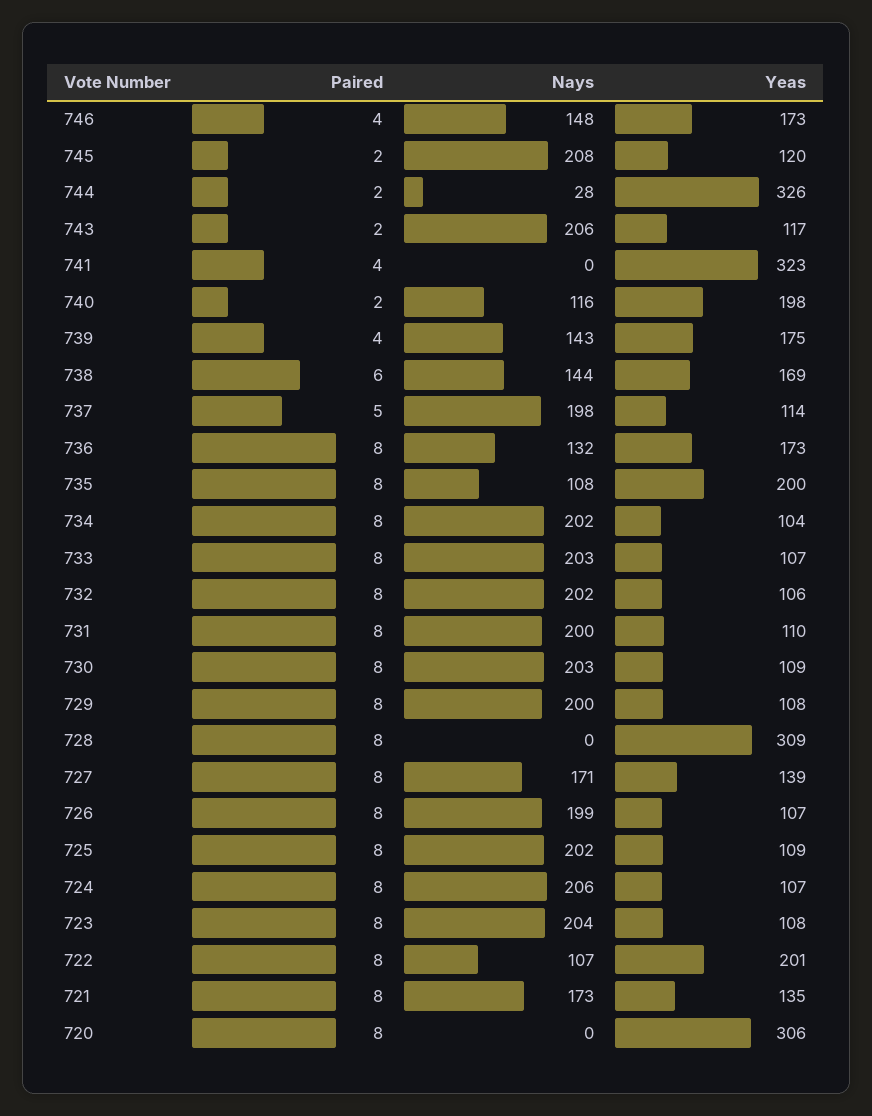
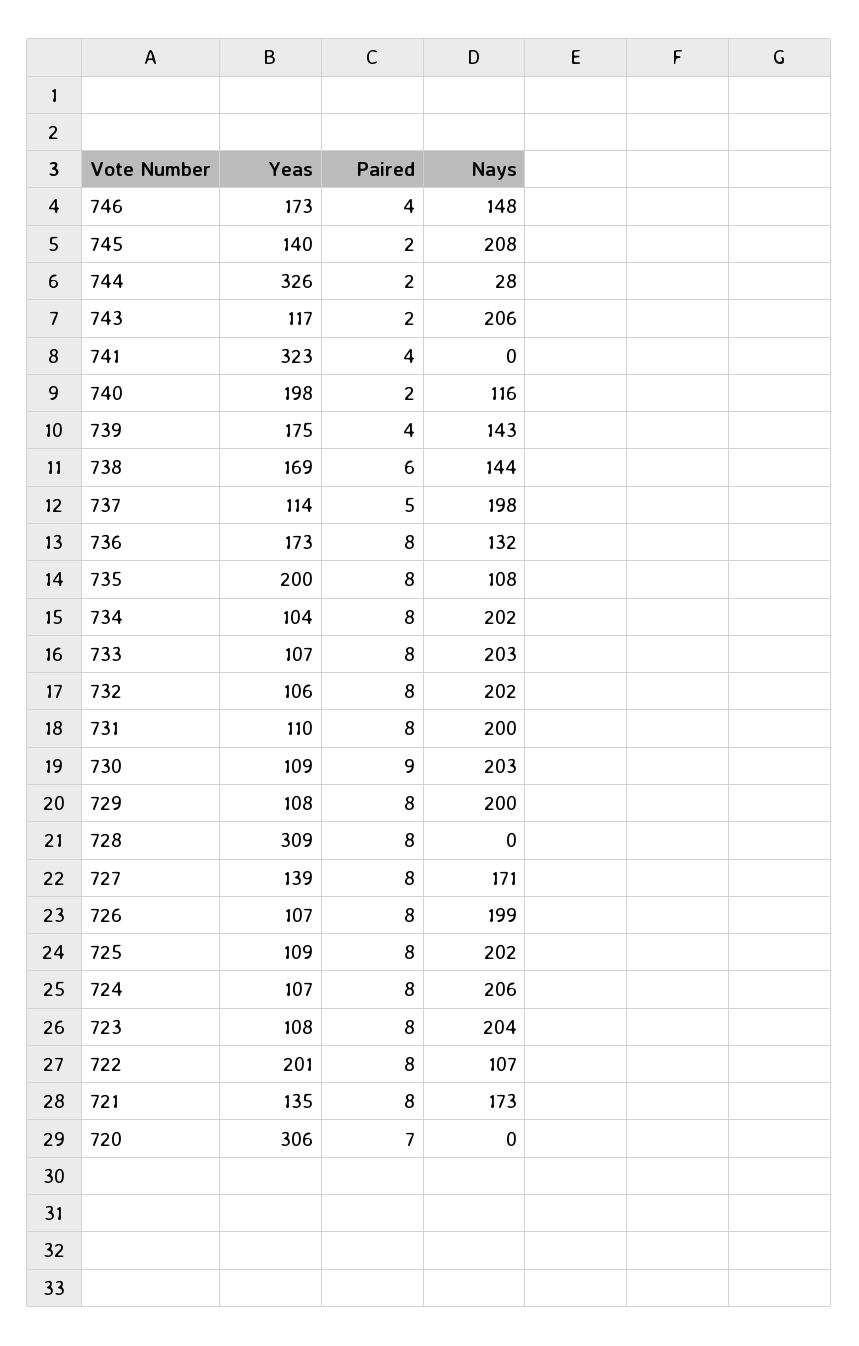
Yeas, 745: 120 -> 140
Paired, 730: 8 -> 9
Paired, 720: 8 -> 7

